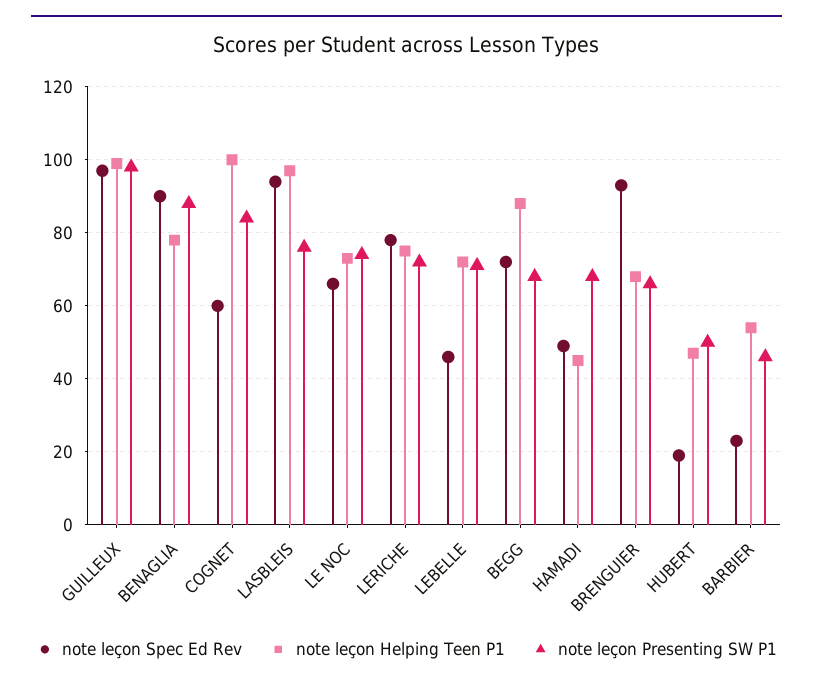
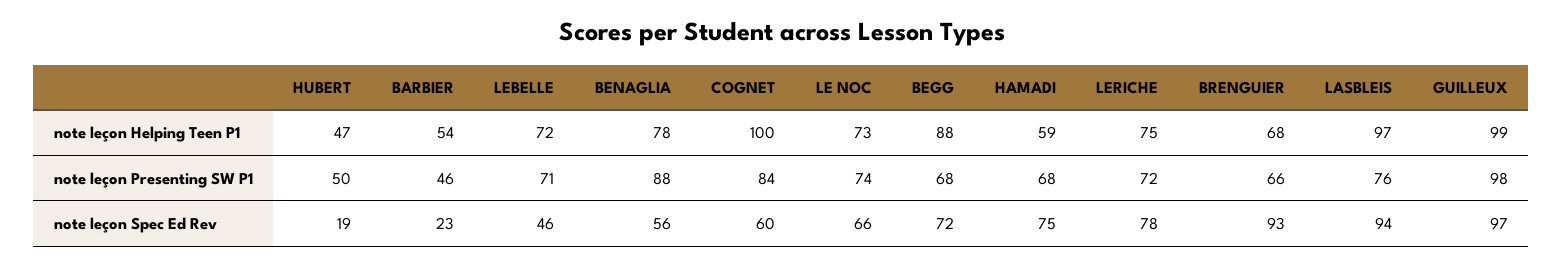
note leçon Spec Ed Rev, BENAGLIA: 90 -> 56
note leçon Spec Ed Rev, HAMADI: 50 -> 75
note leçon Helping Teen P1, HAMADI: 45 -> 59

